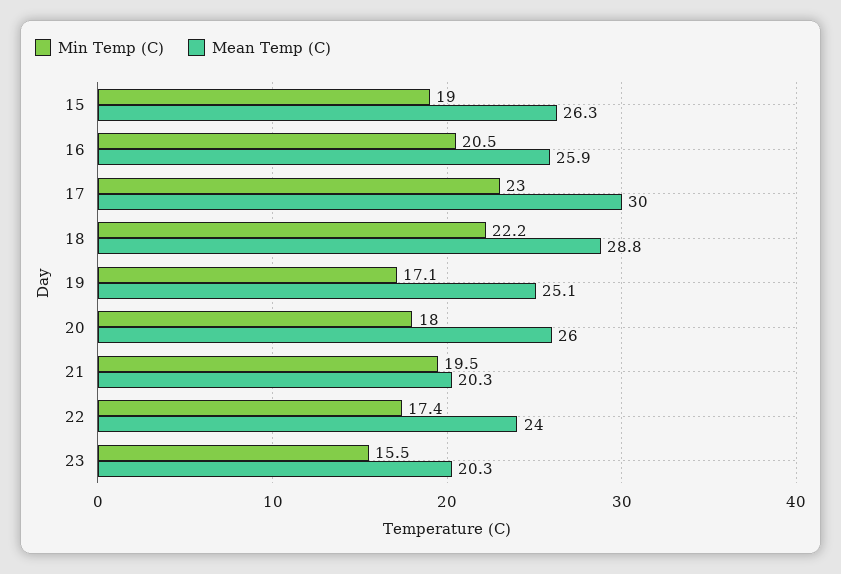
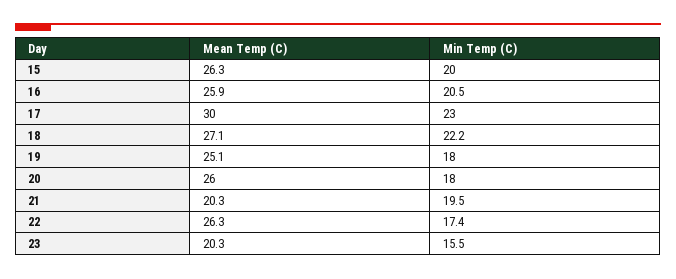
Min Temp (C), 15: 19 -> 20
Mean Temp (C), 18: 28.8 -> 27.1
Min Temp (C), 19: 17.1 -> 18
Mean Temp (C), 22: 24 -> 26.3

